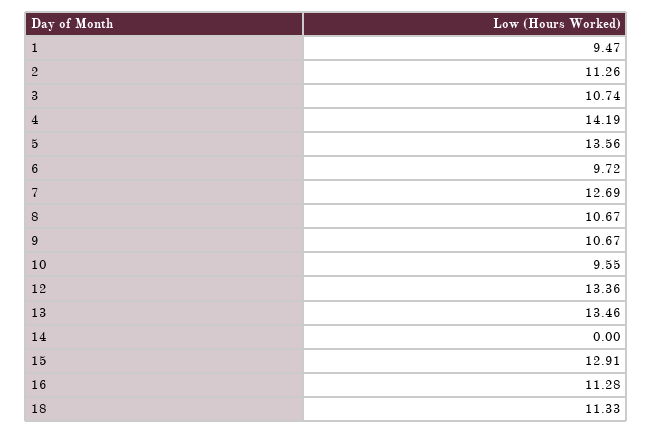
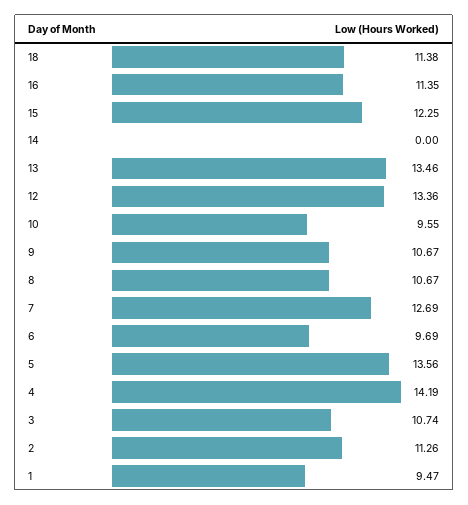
6: 9.72 -> 9.69
15: 12.91 -> 12.25
16: 11.28 -> 11.35
18: 11.33 -> 11.38

